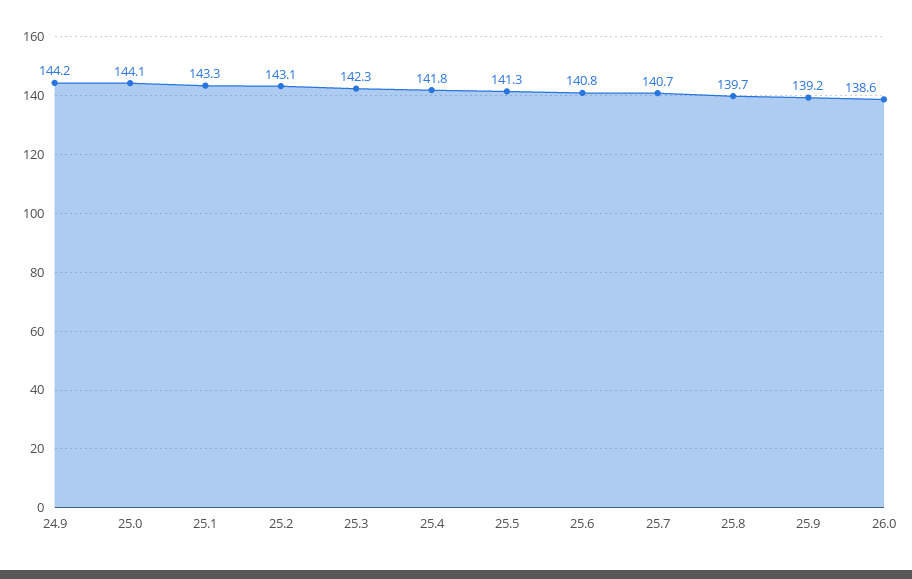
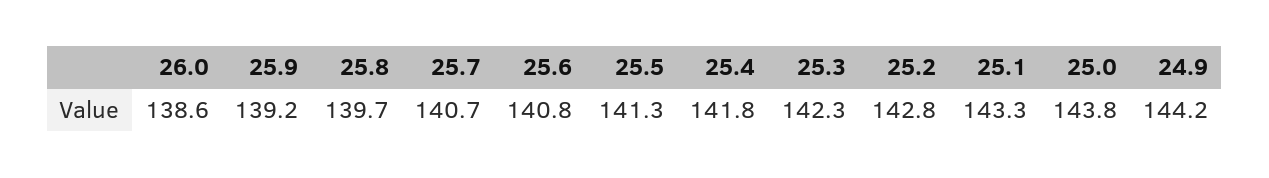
25.0: 144.1 -> 143.8
25.2: 143.1 -> 142.8

